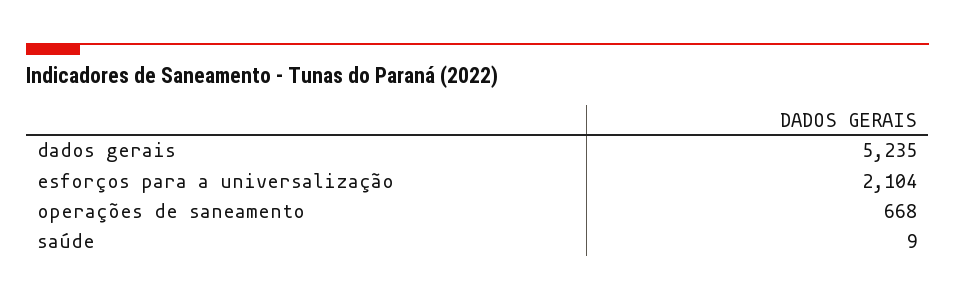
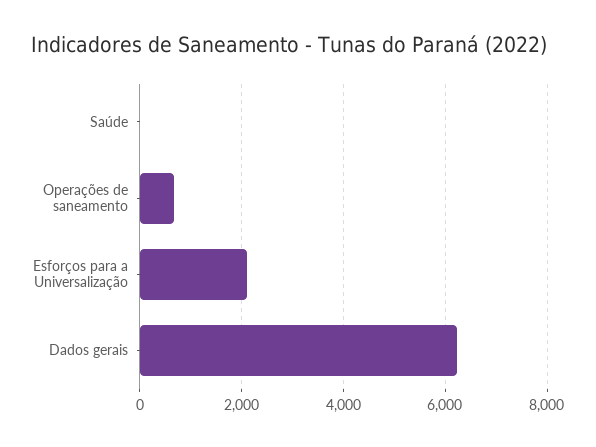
dados gerais: 5235 -> 6200

